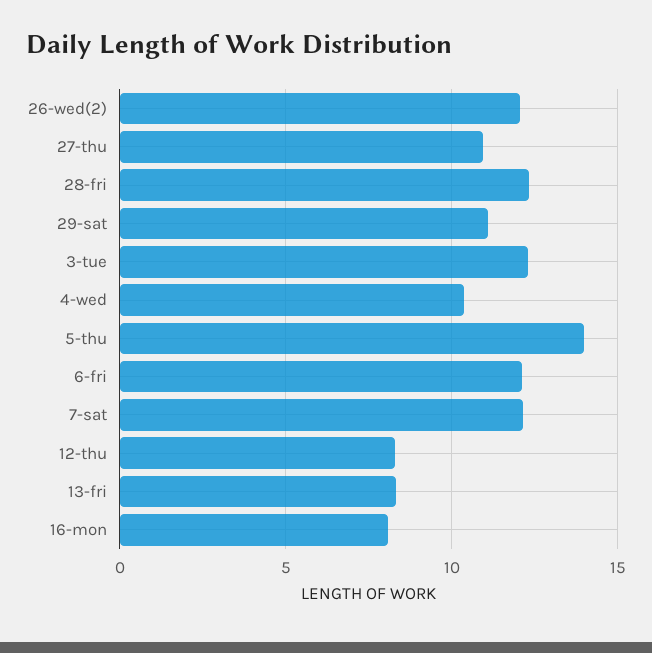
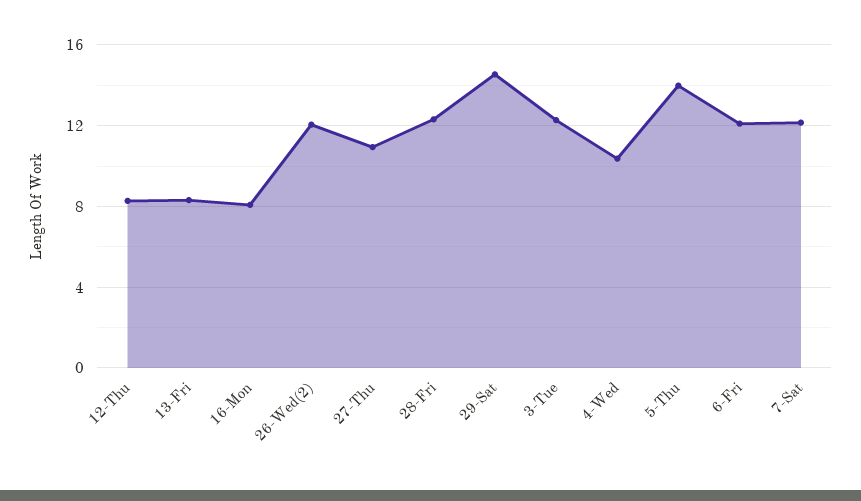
29-sat: 11 -> 14.5

